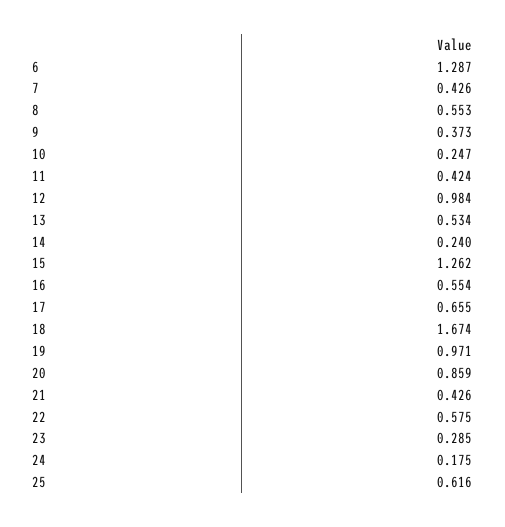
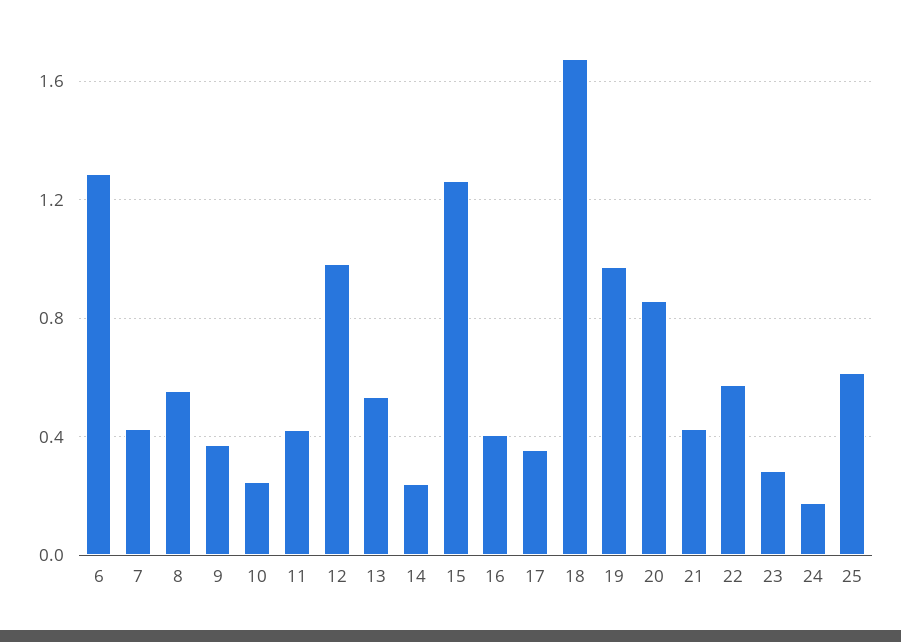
16: 0.554 -> 0.4
17: 0.655 -> 0.35

